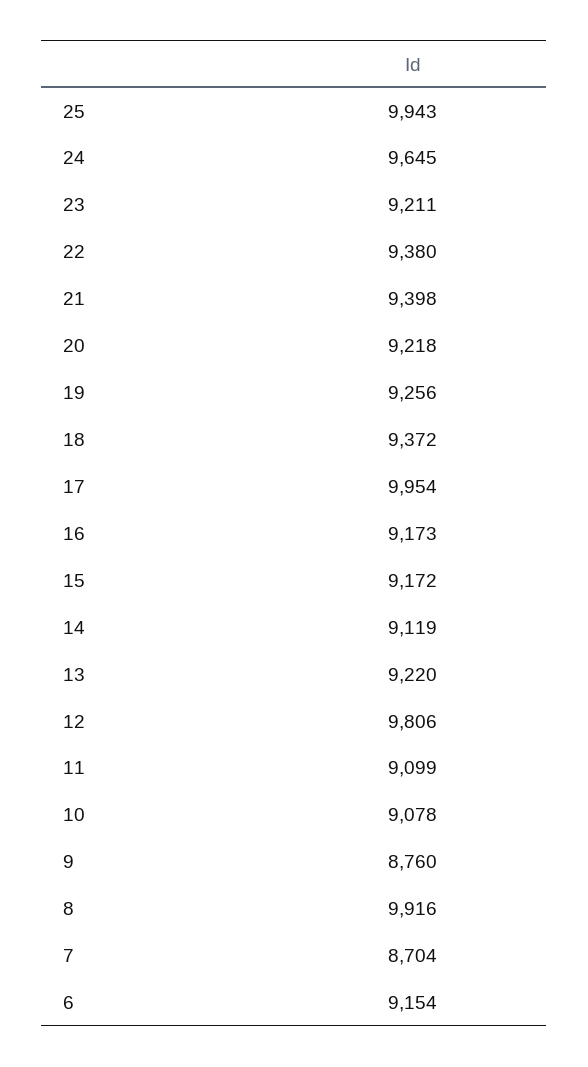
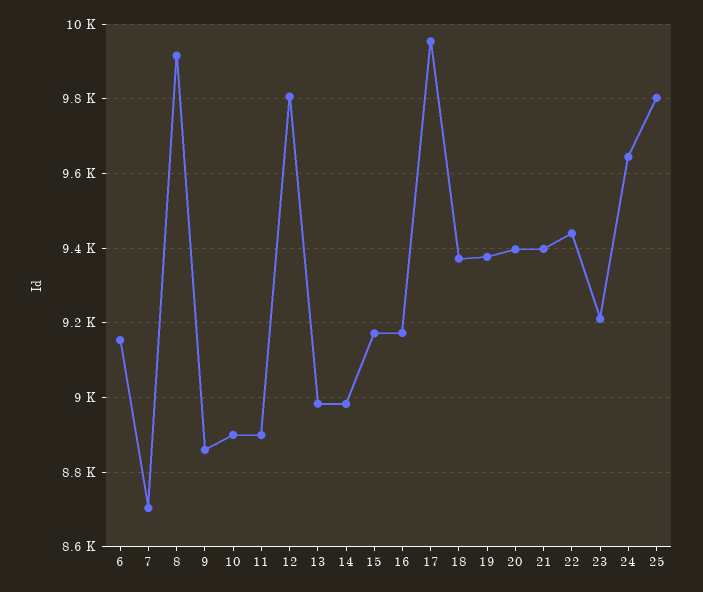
25: 9943 -> 9800
22: 9380 -> 9440
20: 9218 -> 9400
19: 9256 -> 9380
14: 9119 -> 8980
13: 9220 -> 8980
11: 9099 -> 8900
10: 9078 -> 8900
9: 8760 -> 8860

